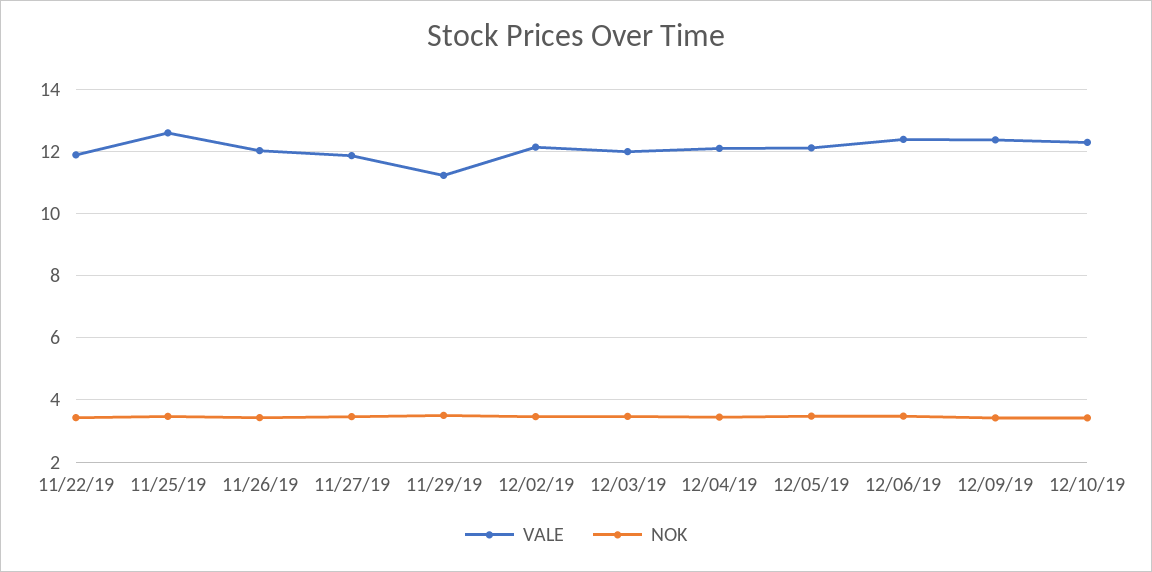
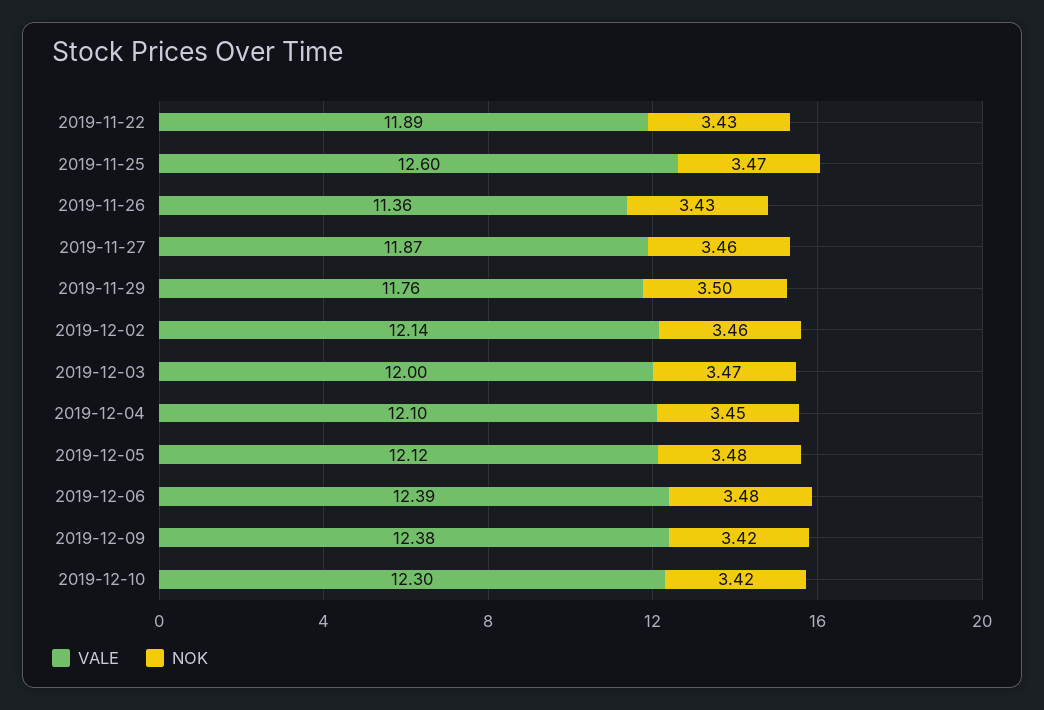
VALE, 11/26/19: 12 -> 11.36
VALE, 11/29/19: 11.2 -> 11.76

